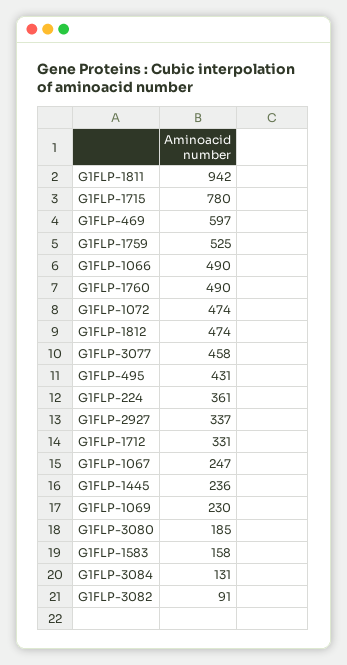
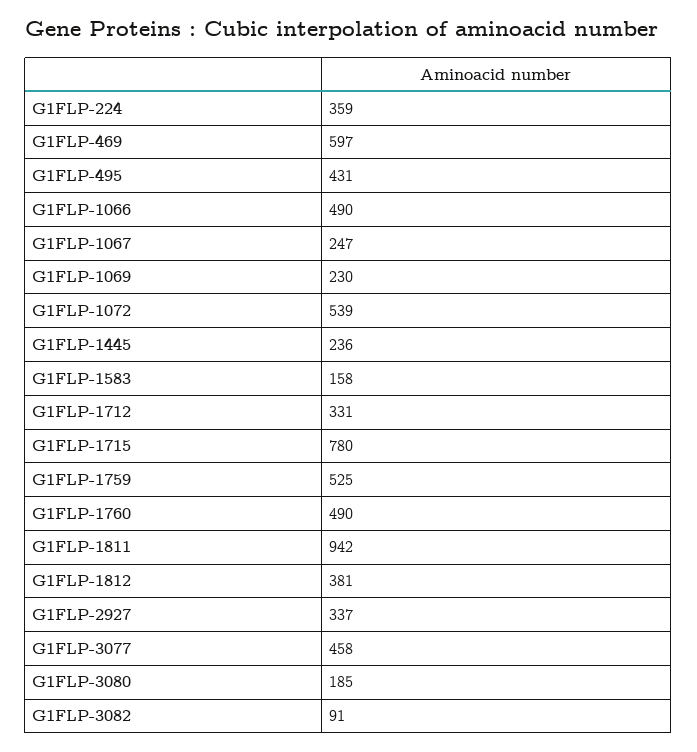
G1FLP-1072: 474 -> 539
G1FLP-1812: 474 -> 381
G1FLP-224: 361 -> 359
G1FLP-3084: 131 -> none

